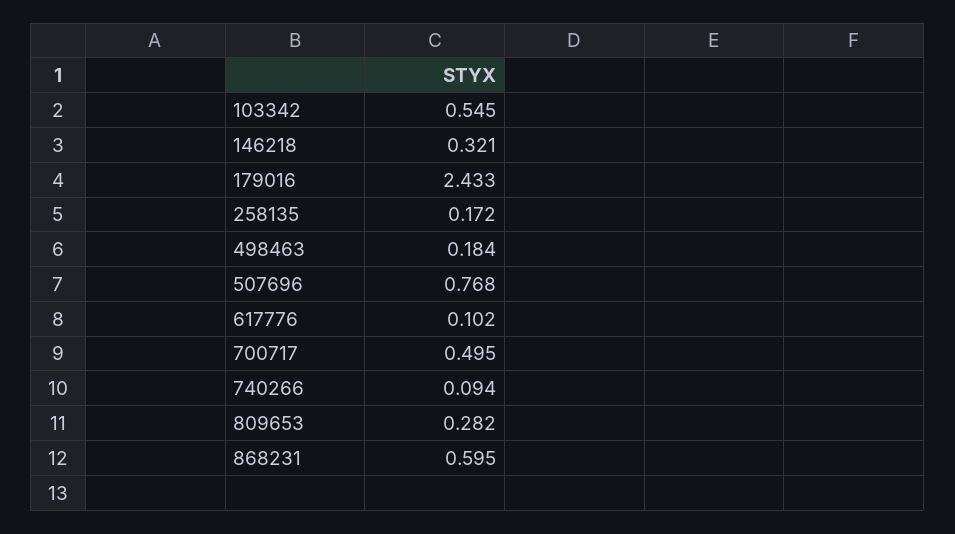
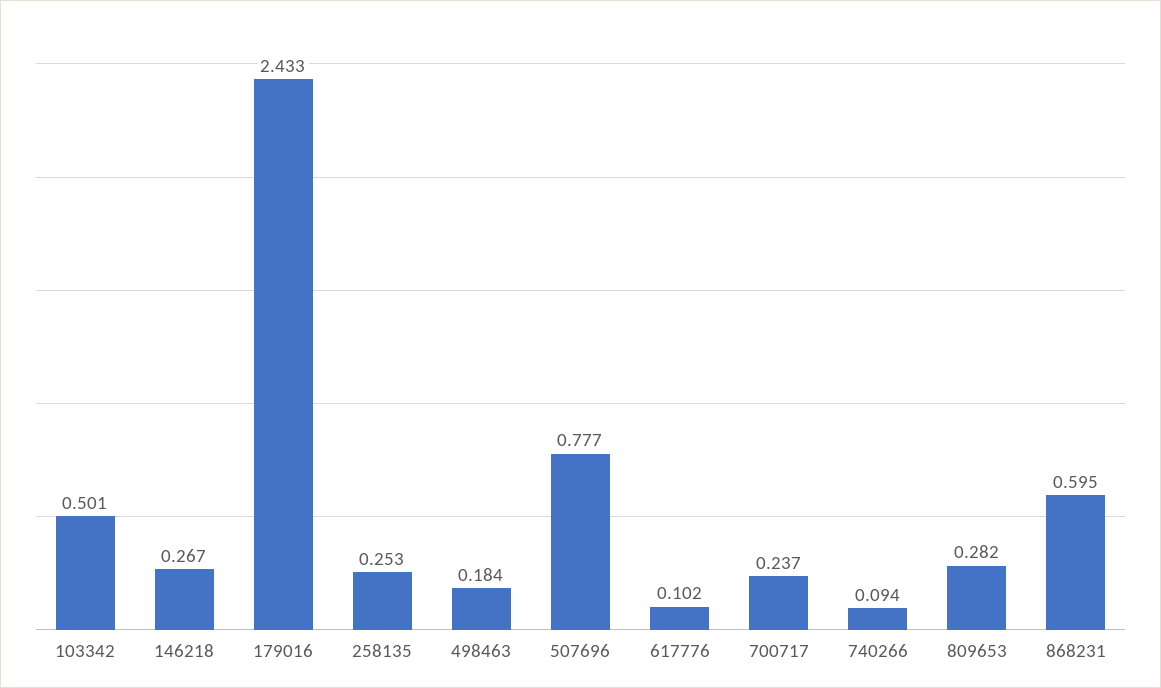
103342: 0.545 -> 0.501
146218: 0.321 -> 0.267
258135: 0.172 -> 0.253
507696: 0.768 -> 0.777
700717: 0.495 -> 0.237

